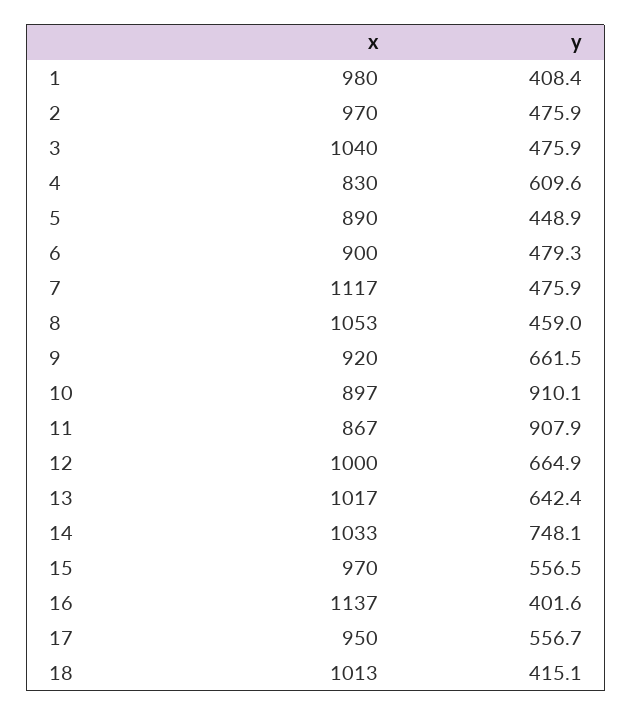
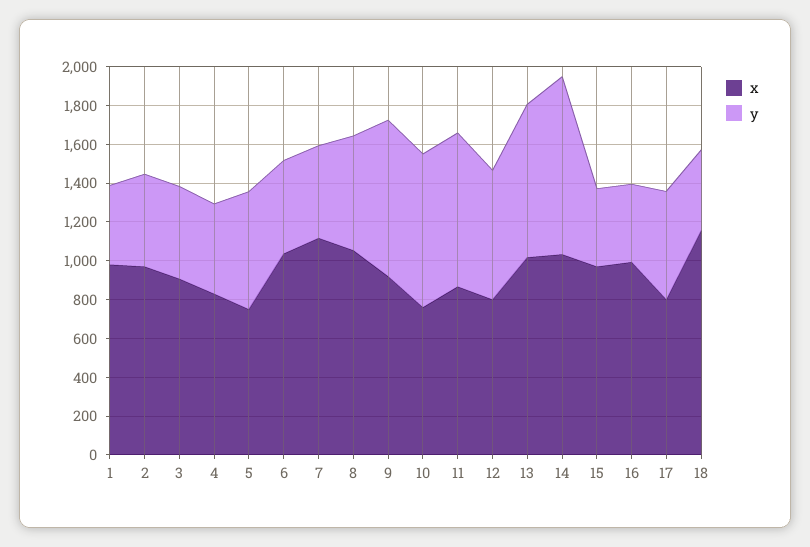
x, 3: 1040 -> 900
y, 4: 609.6 -> 450
x, 5: 890 -> 750
y, 5: 448.9 -> 600
x, 6: 900 -> 1050
y, 8: 459 -> 600
y, 9: 661.5 -> 800
x, 10: 897 -> 750
y, 10: 910.1 -> 800
y, 11: 907.9 -> 800
x, 12: 1000 -> 800
y, 13: 642.4 -> 800
y, 14: 748.1 -> 900
y, 15: 556.5 -> 400
x, 16: 1137 -> 1000
x, 17: 950 -> 800
x, 18: 1013 -> 1150

